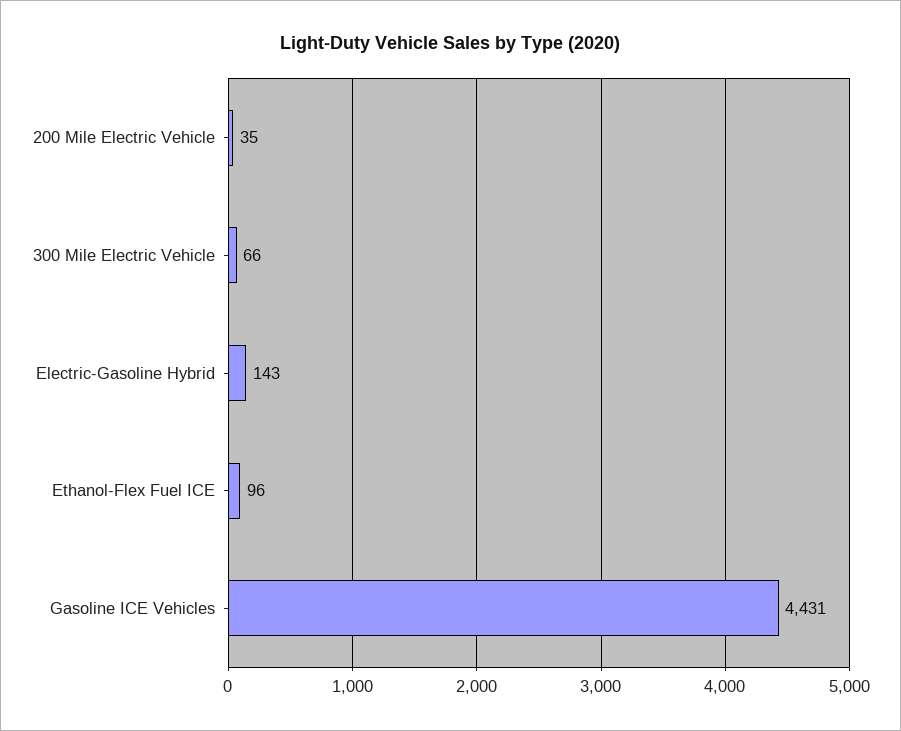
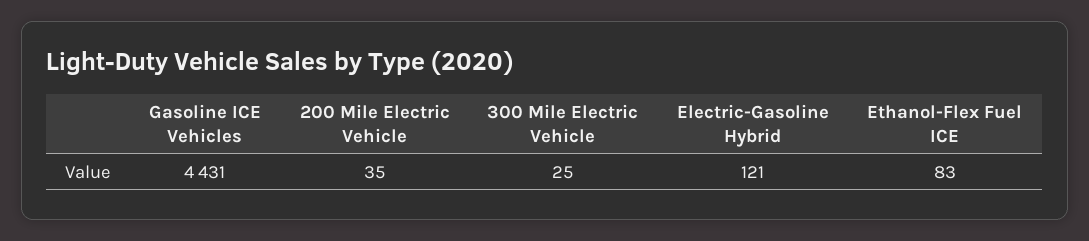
300 Mile Electric Vehicle: 66 -> 25
Electric-Gasoline Hybrid: 143 -> 121
Ethanol-Flex Fuel ICE: 96 -> 83

